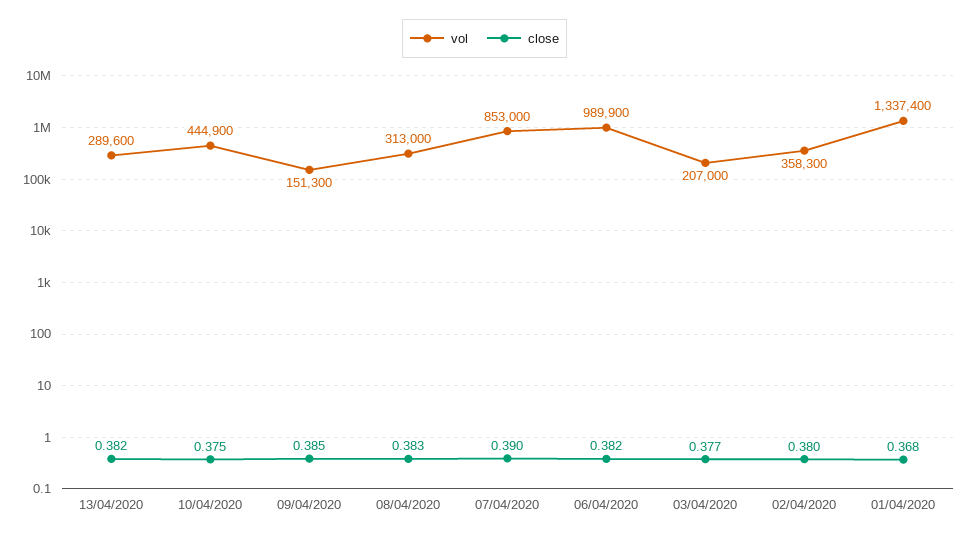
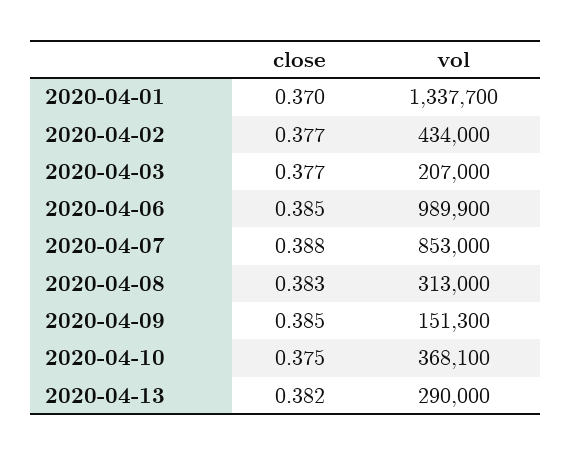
vol, 13/04/2020: 289600 -> 290000
vol, 10/04/2020: 444900 -> 368100
close, 07/04/2020: 0.39 -> 0.388
close, 06/04/2020: 0.382 -> 0.385
vol, 02/04/2020: 358300 -> 434000
close, 02/04/2020: 0.38 -> 0.377
vol, 01/04/2020: 1337400 -> 1337700
close, 01/04/2020: 0.368 -> 0.37

